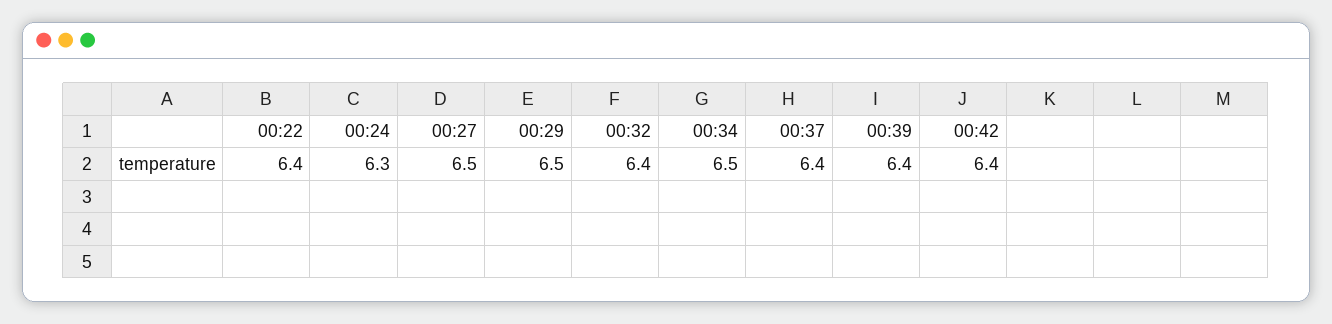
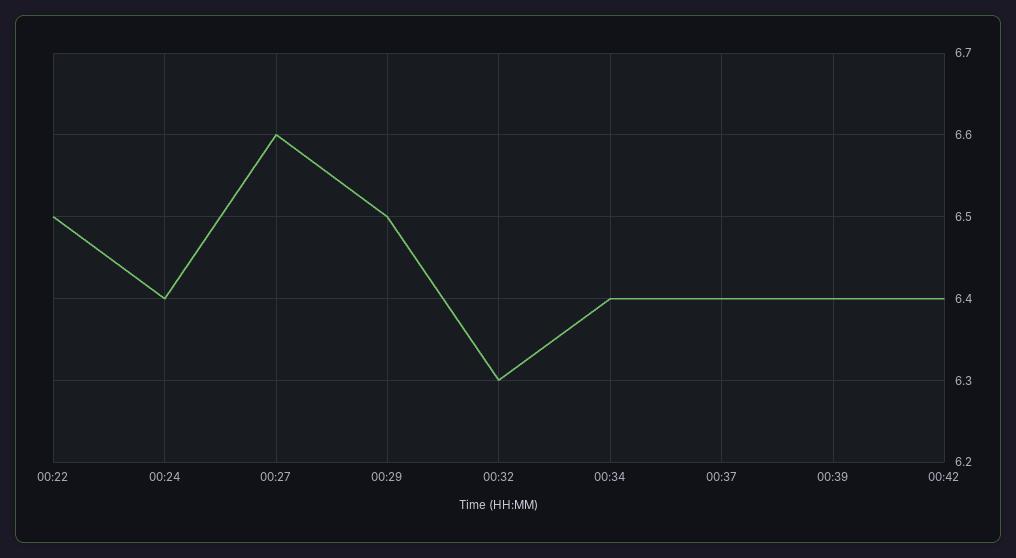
00:22: 6.4 -> 6.5
00:24: 6.3 -> 6.4
00:27: 6.5 -> 6.6
00:32: 6.4 -> 6.3
00:34: 6.5 -> 6.4

